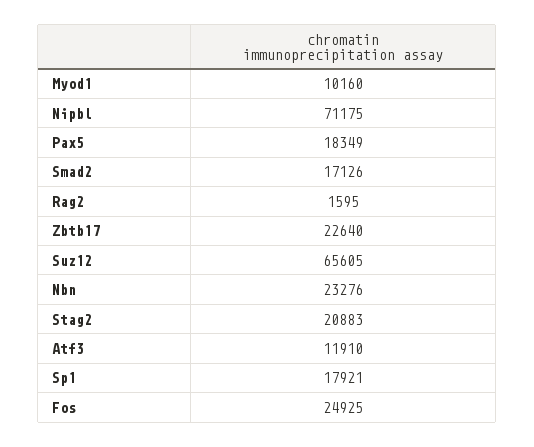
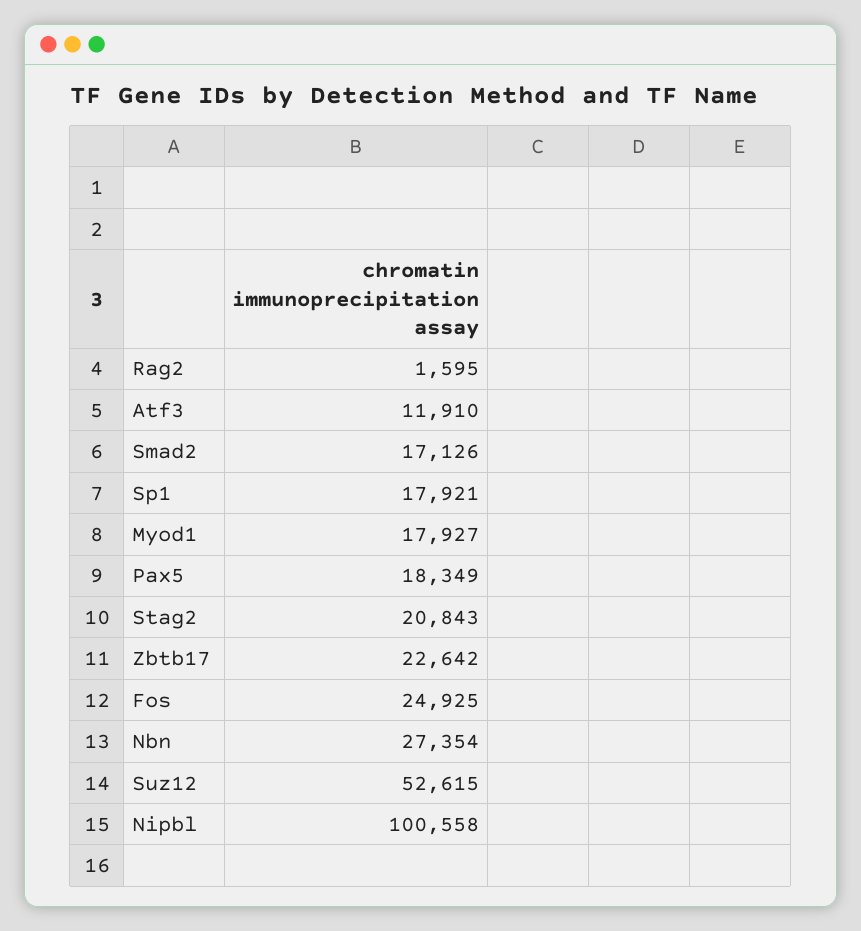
Myod1: 10160 -> 17927
Nipbl: 71175 -> 100558
Zbtb17: 22640 -> 22642
Suz12: 65605 -> 52615
Nbn: 23276 -> 27354
Stag2: 20883 -> 20843

